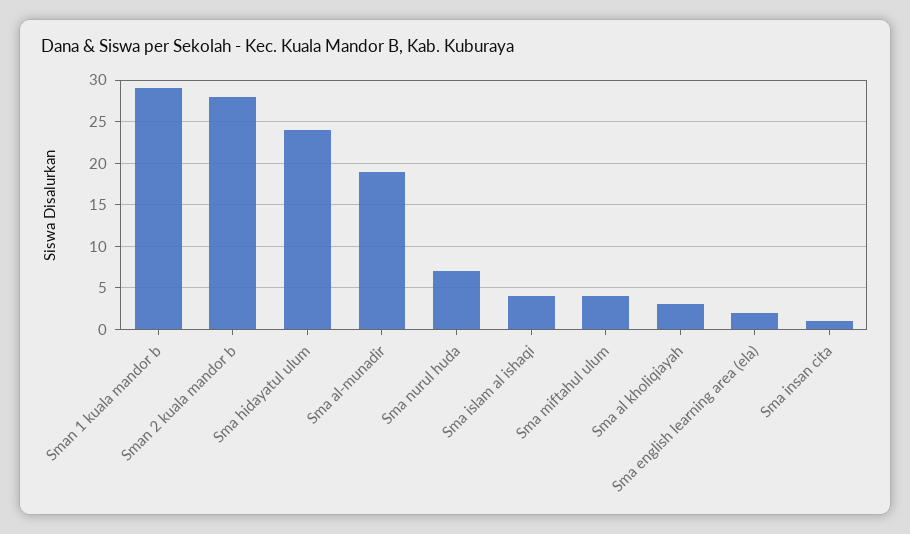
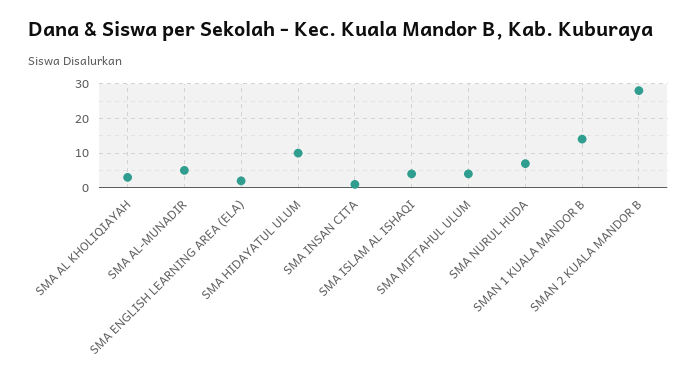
Sman 1 kuala mandor b: 29 -> 15
Sma hidayatul ulum: 24 -> 10
Sma al-munadir: 19 -> 5

